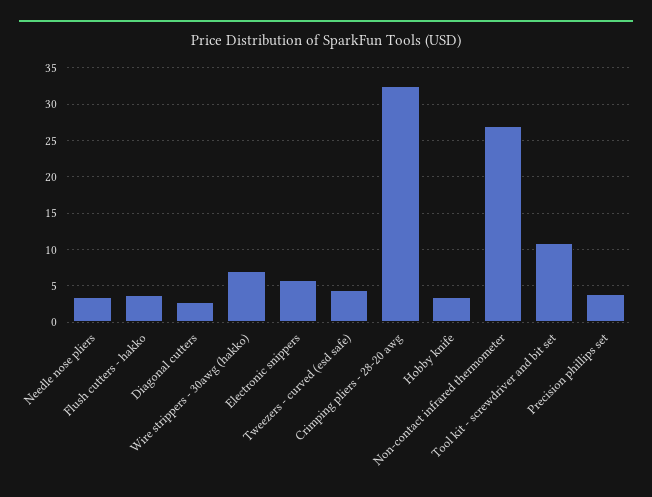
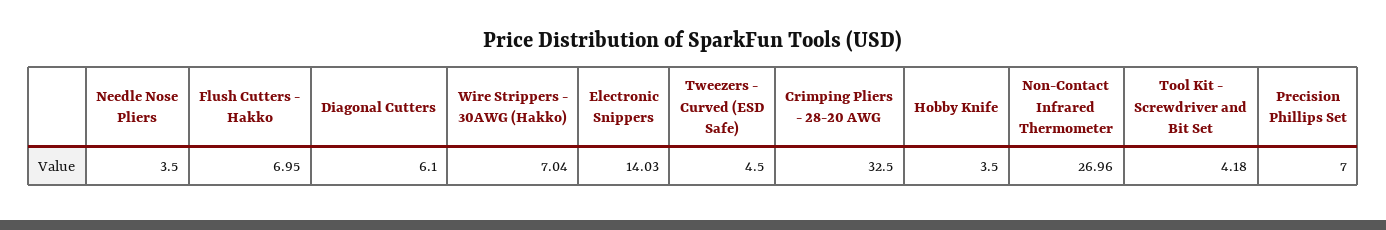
Flush cutters - hakko: 4 -> 6.95
Diagonal cutters: 3 -> 6.1
Electronic snippers: 6 -> 14.03
Tool kit - screwdriver and bit set: 11 -> 4.18
Precision phillips set: 4 -> 7

